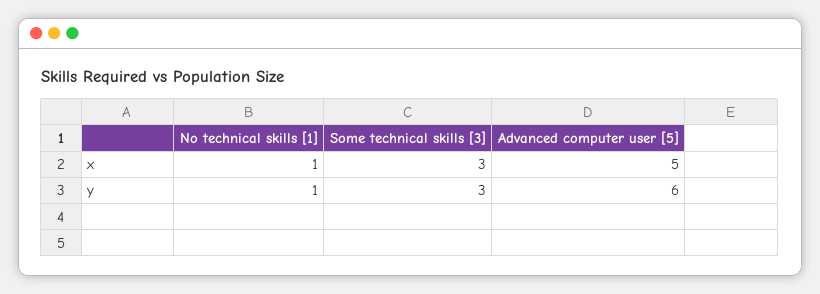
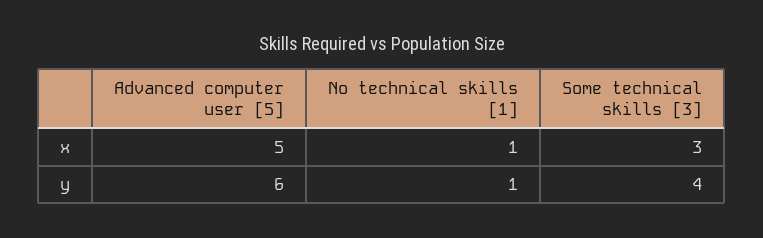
Some technical skills [3], y: 3 -> 4

